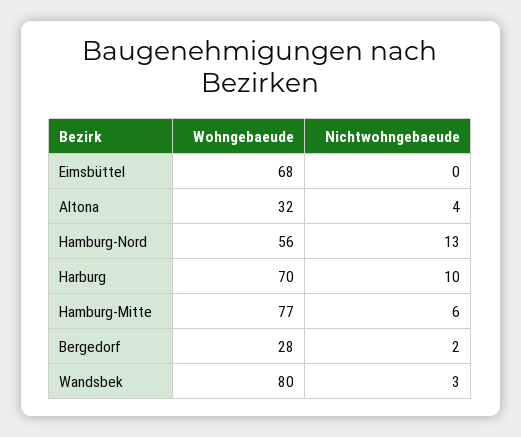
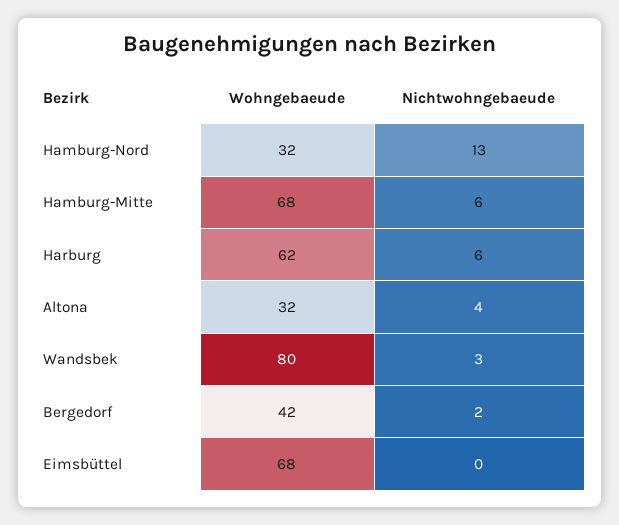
Wohngebaeude, Hamburg-Nord: 56 -> 32
Wohngebaeude, Harburg: 70 -> 62
Nichtwohngebaeude, Harburg: 10 -> 6
Wohngebaeude, Hamburg-Mitte: 77 -> 68
Wohngebaeude, Bergedorf: 28 -> 42

